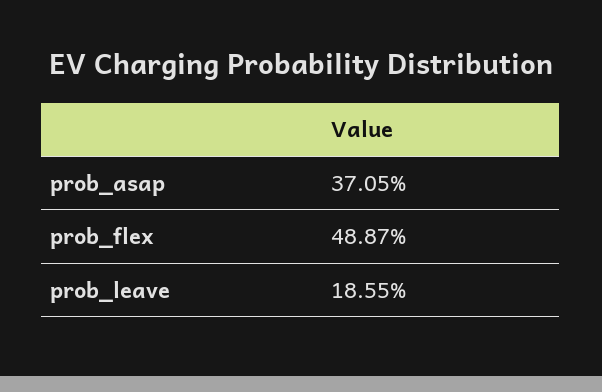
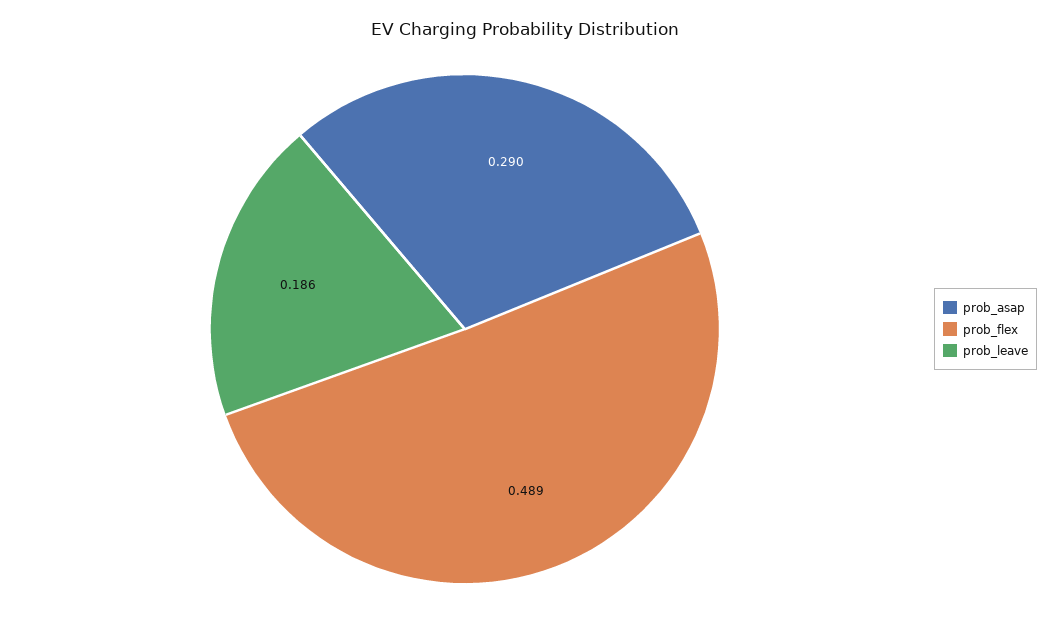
prob_asap: 0.3705 -> 0.29

